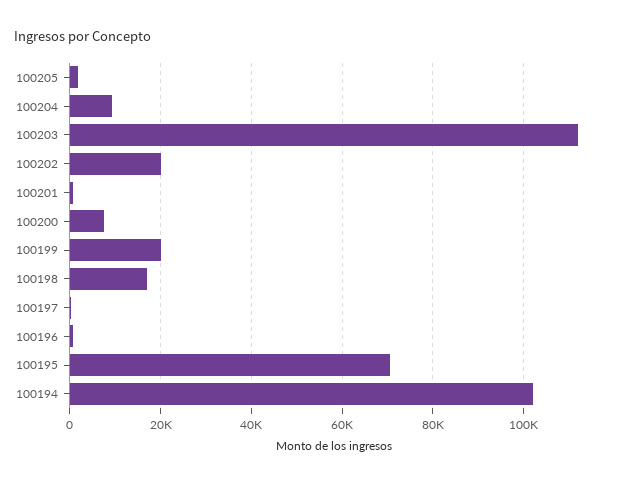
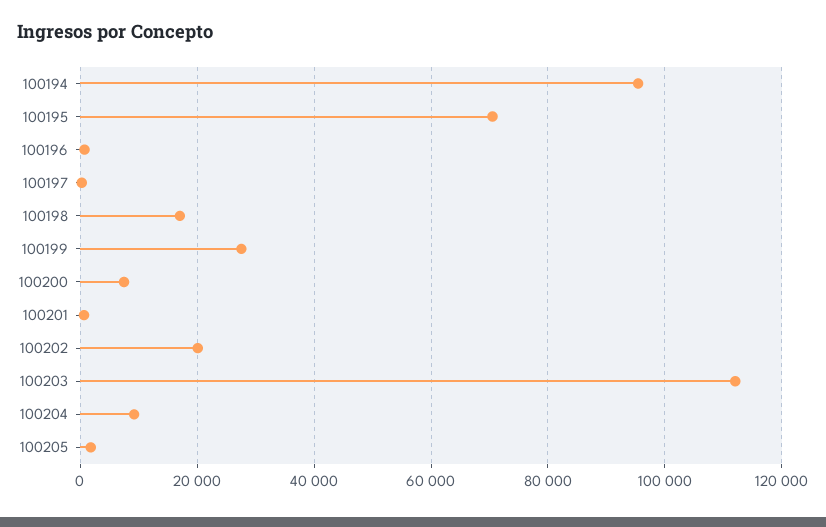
100199: 20000 -> 28000
100194: 102000 -> 96000

